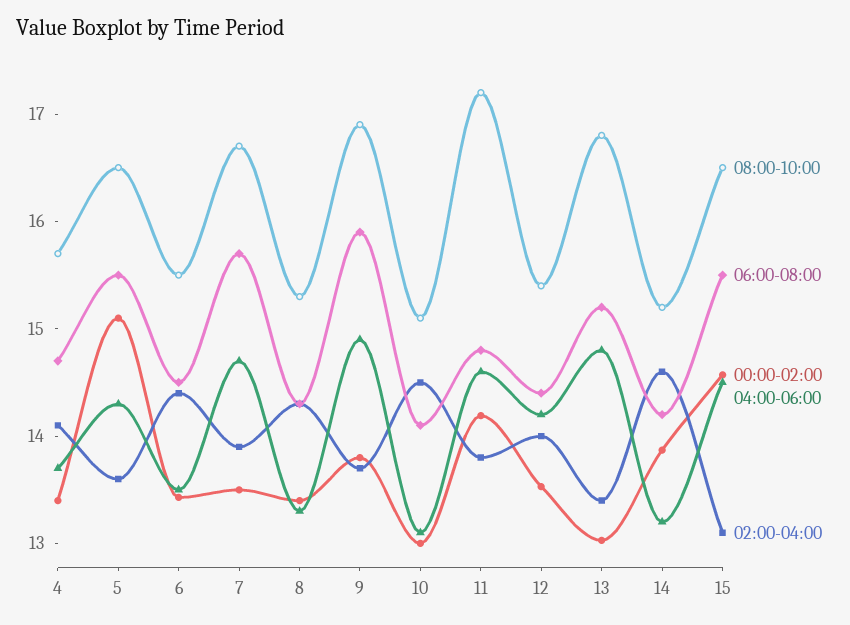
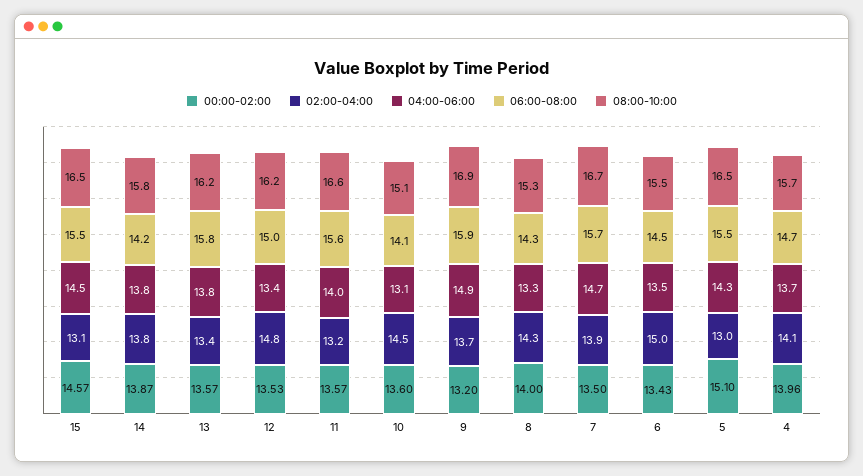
00:00-02:00, 4: 13.4 -> 13.96
02:00-04:00, 5: 13.6 -> 13
02:00-04:00, 6: 14.4 -> 15
00:00-02:00, 8: 13.4 -> 14
00:00-02:00, 9: 13.8 -> 13.2
00:00-02:00, 10: 13 -> 13.6
08:00-10:00, 11: 17.2 -> 16.6
06:00-08:00, 11: 14.8 -> 15.6
00:00-02:00, 11: 14.2 -> 13.57
04:00-06:00, 11: 14.6 -> 14
02:00-04:00, 11: 13.8 -> 13.2
08:00-10:00, 12: 15.4 -> 16.2
06:00-08:00, 12: 14.4 -> 15
04:00-06:00, 12: 14.2 -> 13.4
02:00-04:00, 12: 14 -> 14.8
08:00-10:00, 13: 16.8 -> 16.2
06:00-08:00, 13: 15.2 -> 15.8
00:00-02:00, 13: 13 -> 13.57
04:00-06:00, 13: 14.8 -> 13.8
08:00-10:00, 14: 15.2 -> 15.8
04:00-06:00, 14: 13.2 -> 13.8
02:00-04:00, 14: 14.6 -> 13.8

